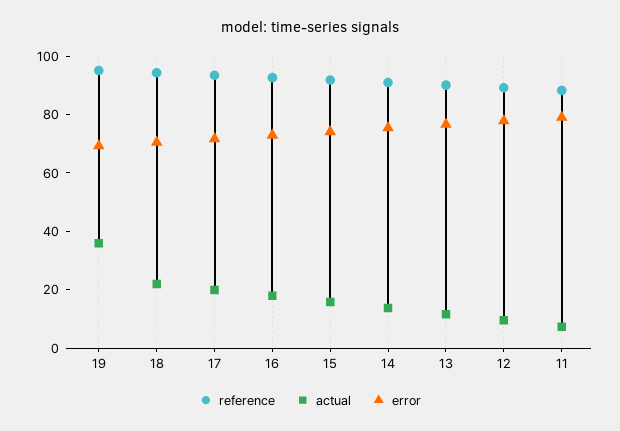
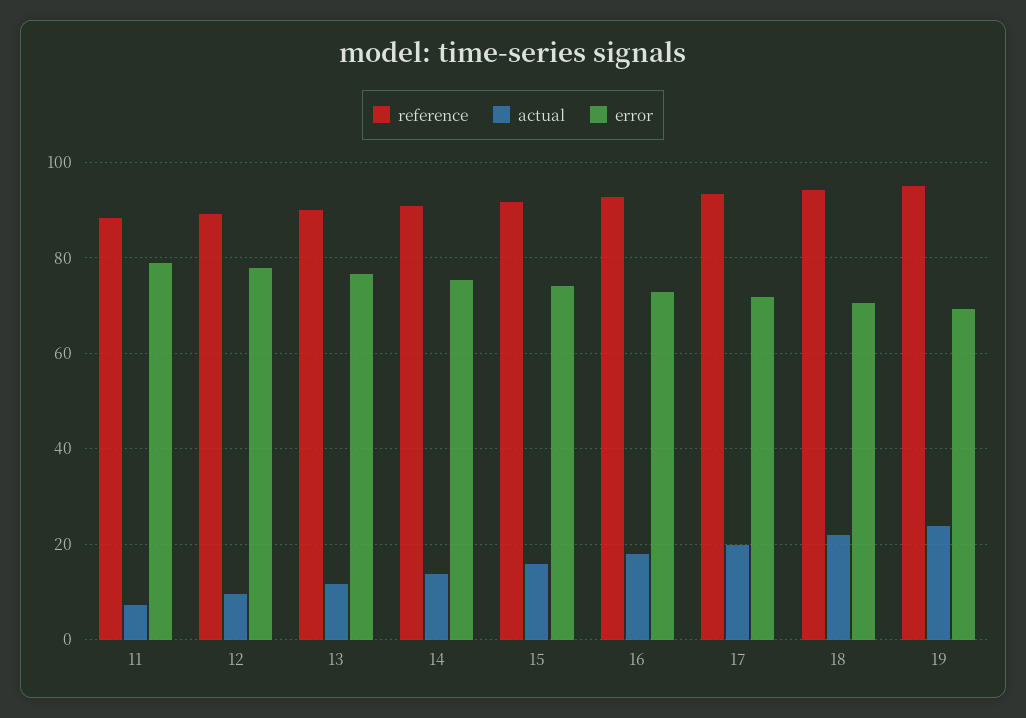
actual, 19: 35 -> 24

